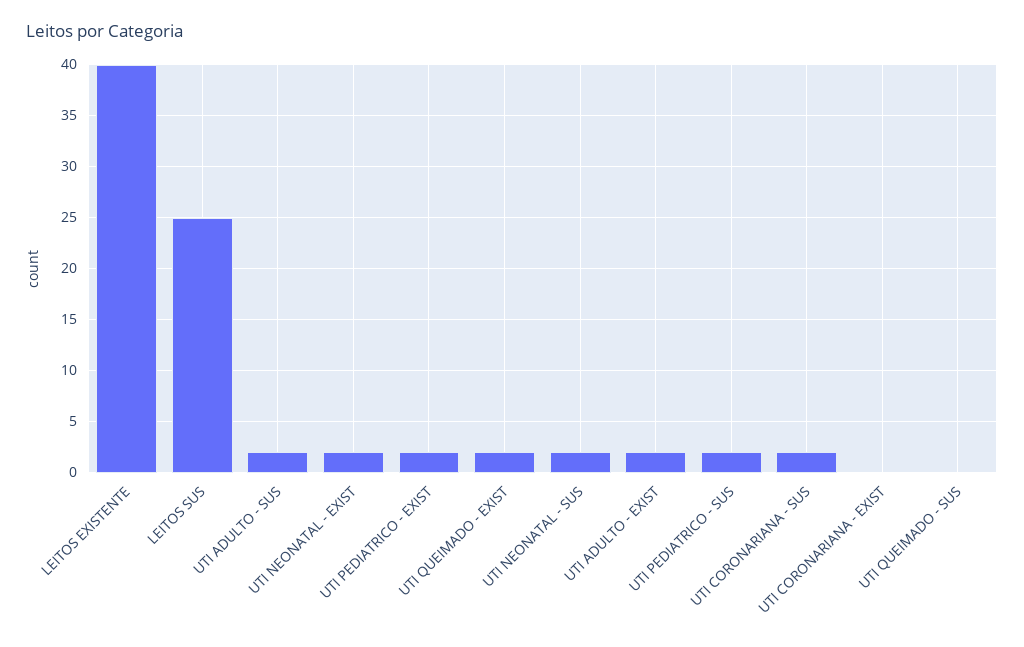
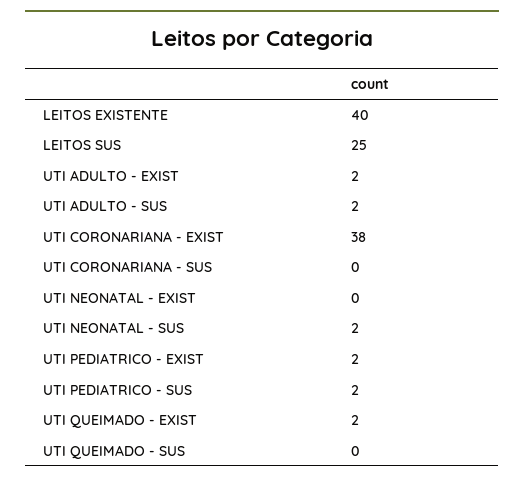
UTI NEONATAL - EXIST: 2 -> 0
UTI CORONARIANA - SUS: 2 -> 0
UTI CORONARIANA - EXIST: 0 -> 38

